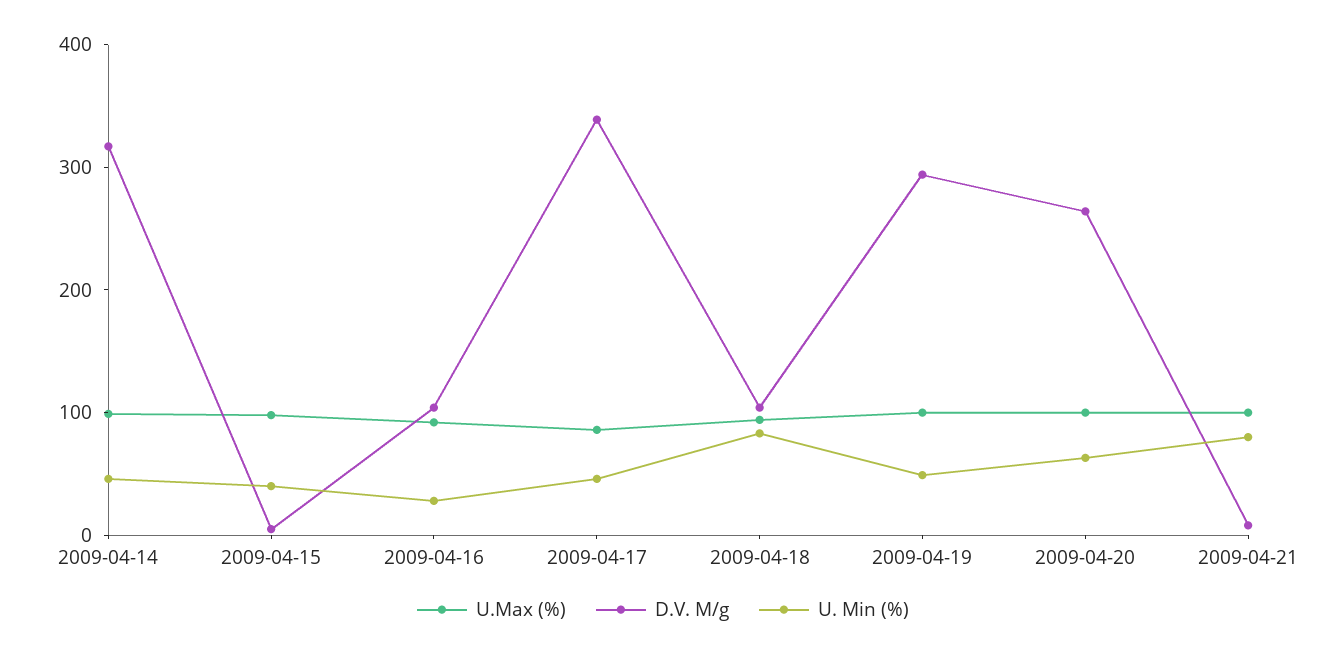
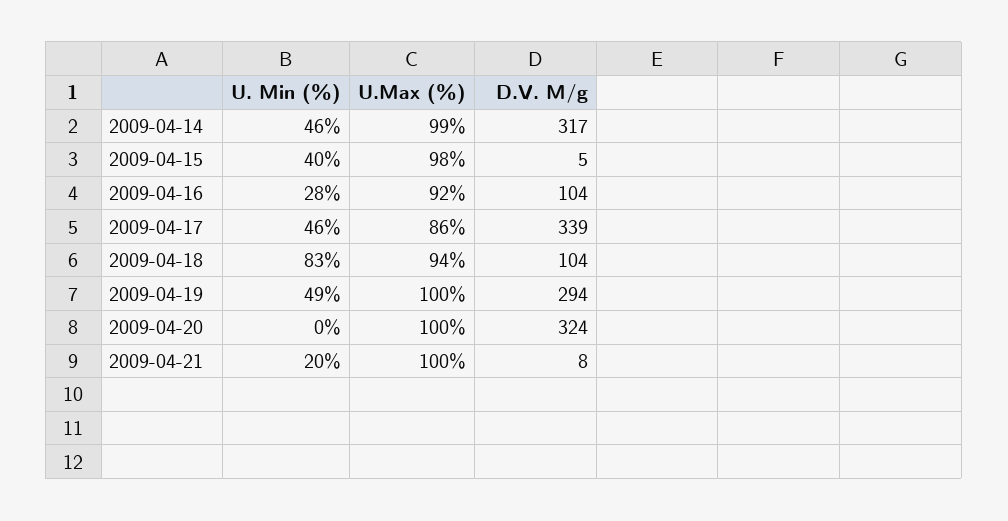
D.V. M/g, 2009-04-20: 260 -> 324
U. Min (%), 2009-04-20: 60 -> 0
U. Min (%), 2009-04-21: 80 -> 20

